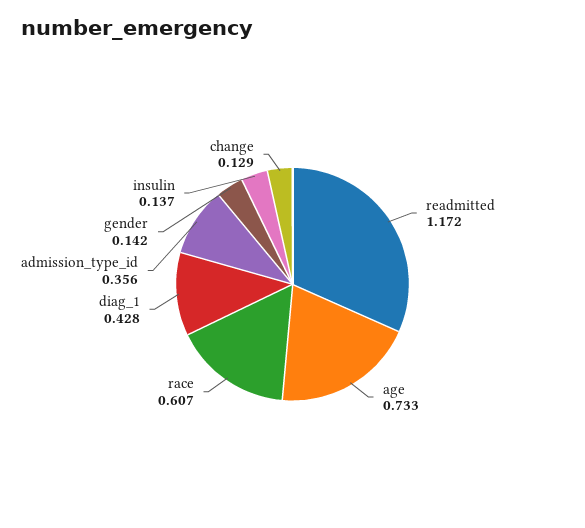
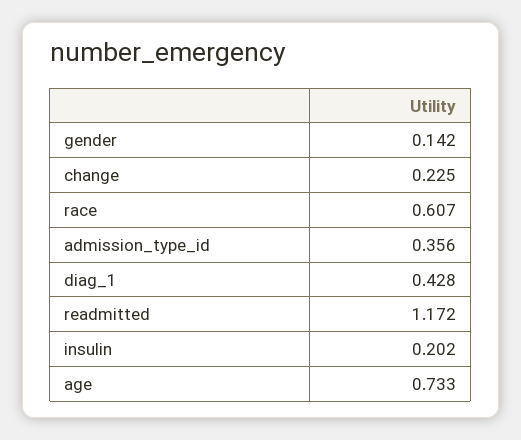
insulin: 0.137 -> 0.202
change: 0.129 -> 0.225

